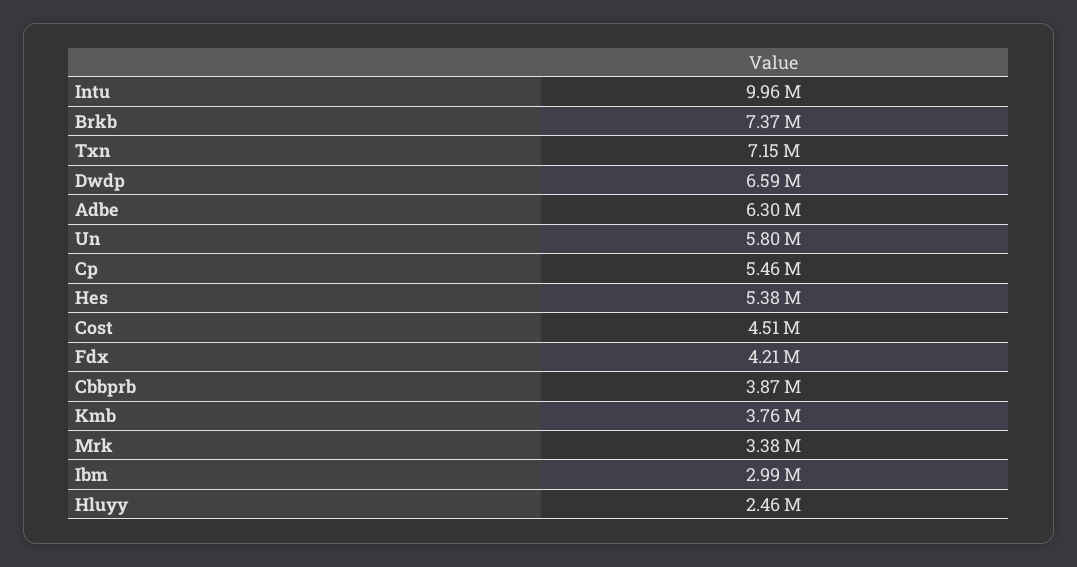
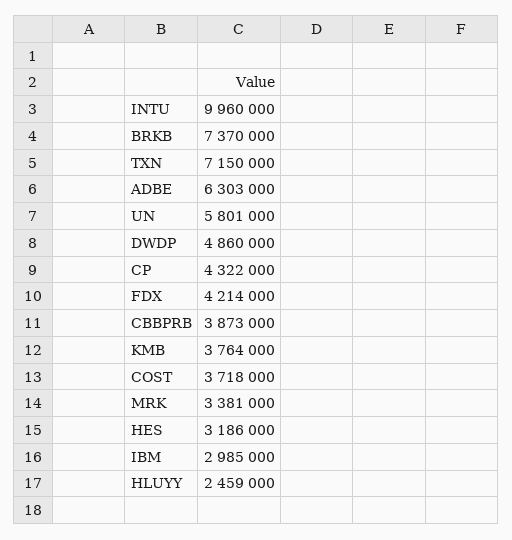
Dwdp: 6590000 -> 4860000
Cp: 5460000 -> 4322000
Hes: 5380000 -> 3186000
Cost: 4510000 -> 3718000

